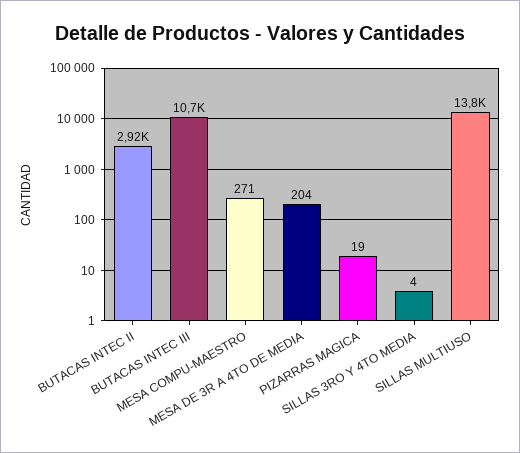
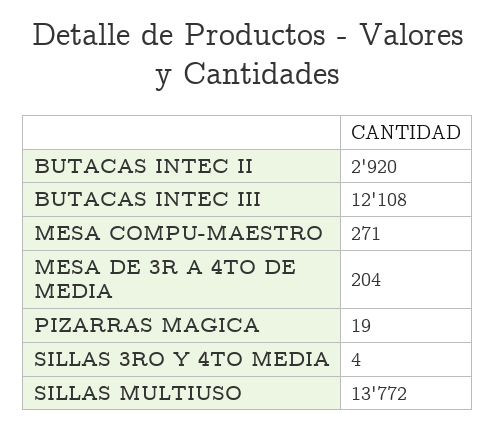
BUTACAS INTEC III: 10700 -> 12108

